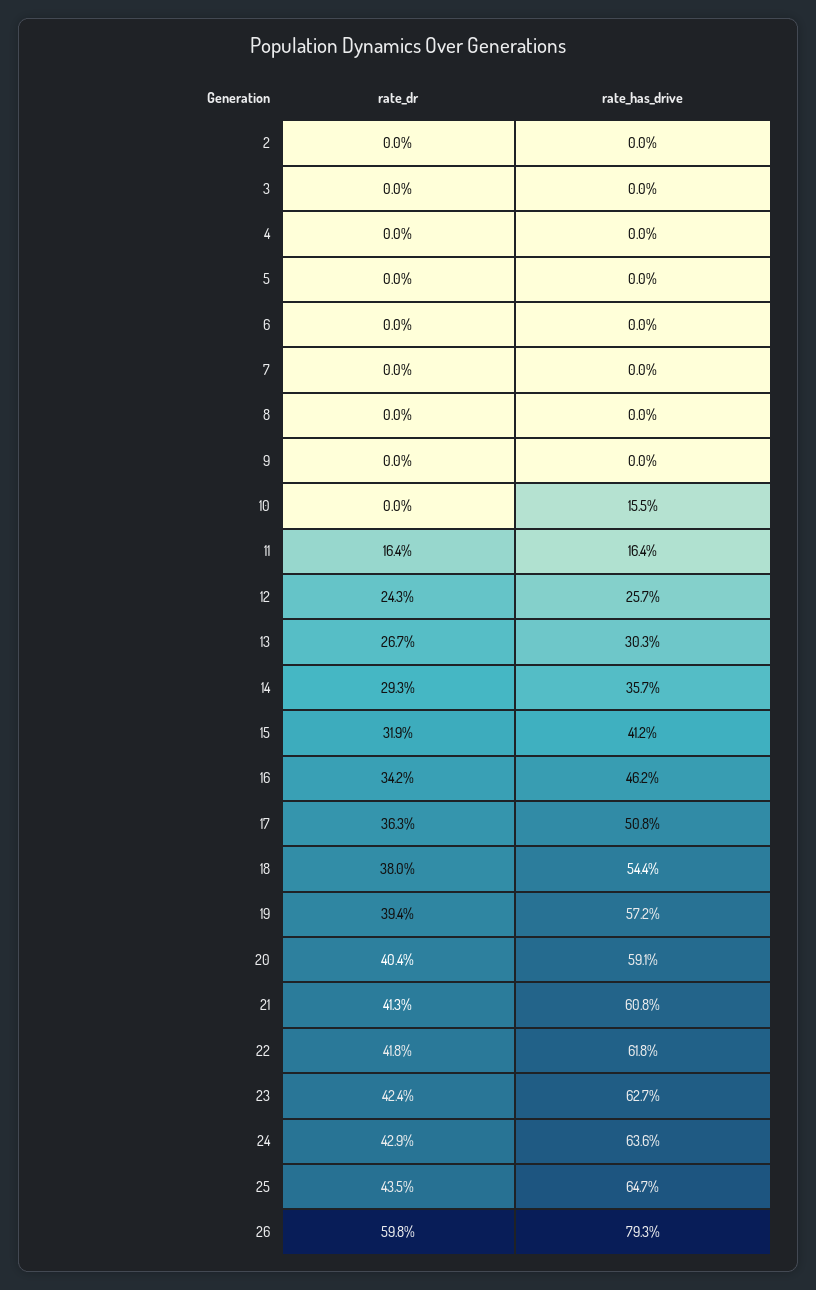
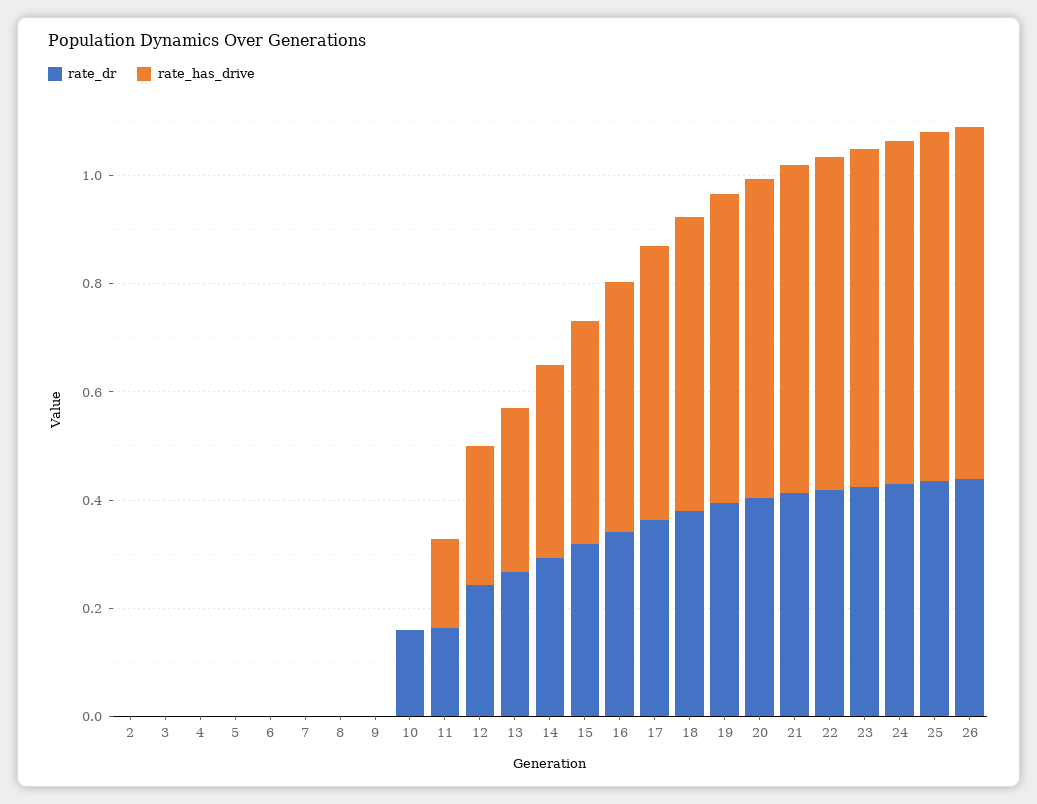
rate_dr, 10: 0 -> 0.15
rate_has_drive, 10: 0.155 -> 0
rate_dr, 26: 0.598 -> 0.45
rate_has_drive, 26: 0.793 -> 0.65

